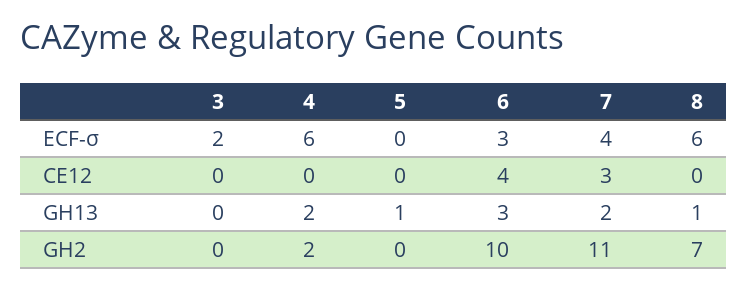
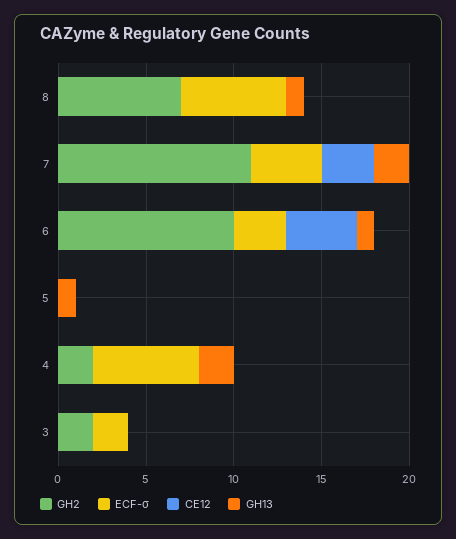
GH13, 6: 3 -> 1
GH2, 3: 0 -> 2

